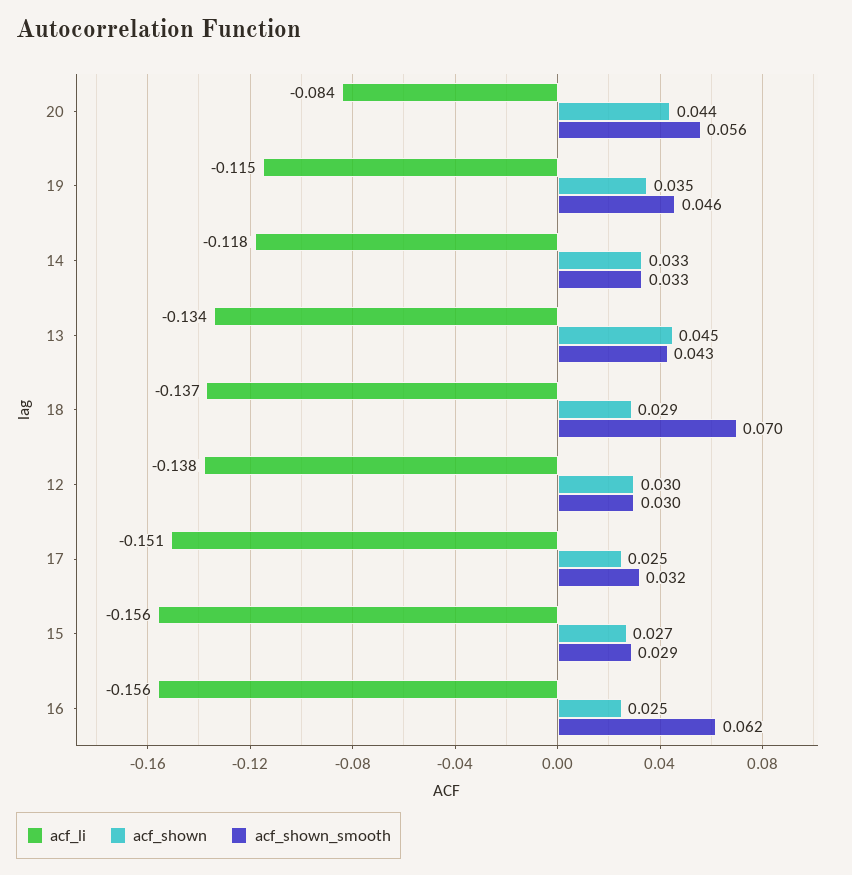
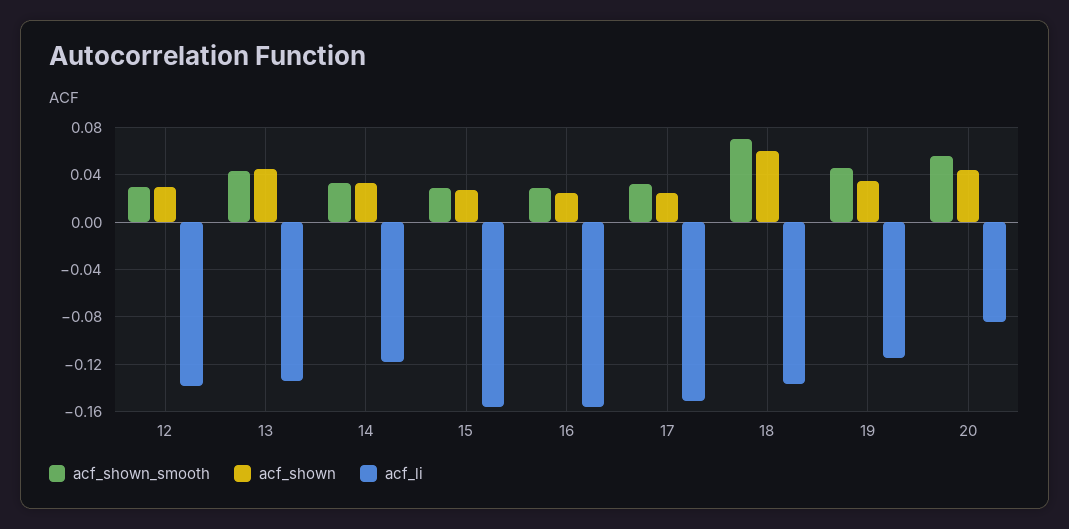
acf_shown, 18: 0.029 -> 0.06
acf_shown_smooth, 16: 0.062 -> 0.03

